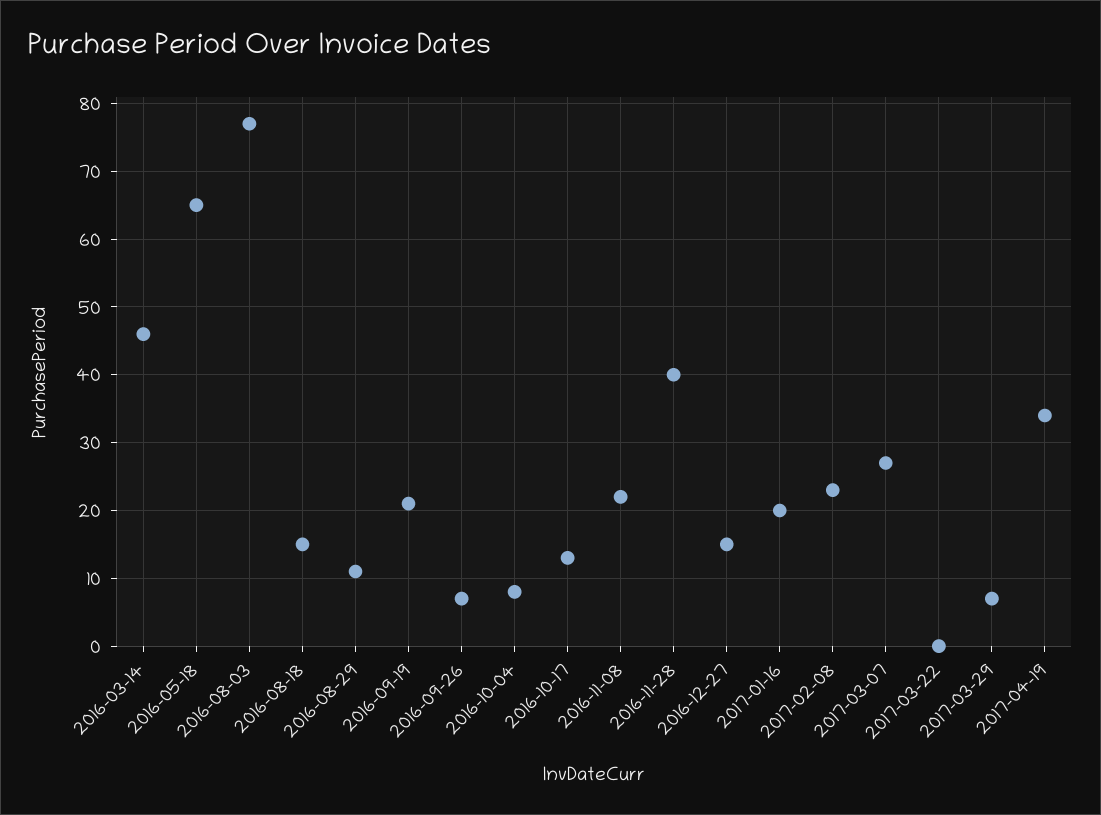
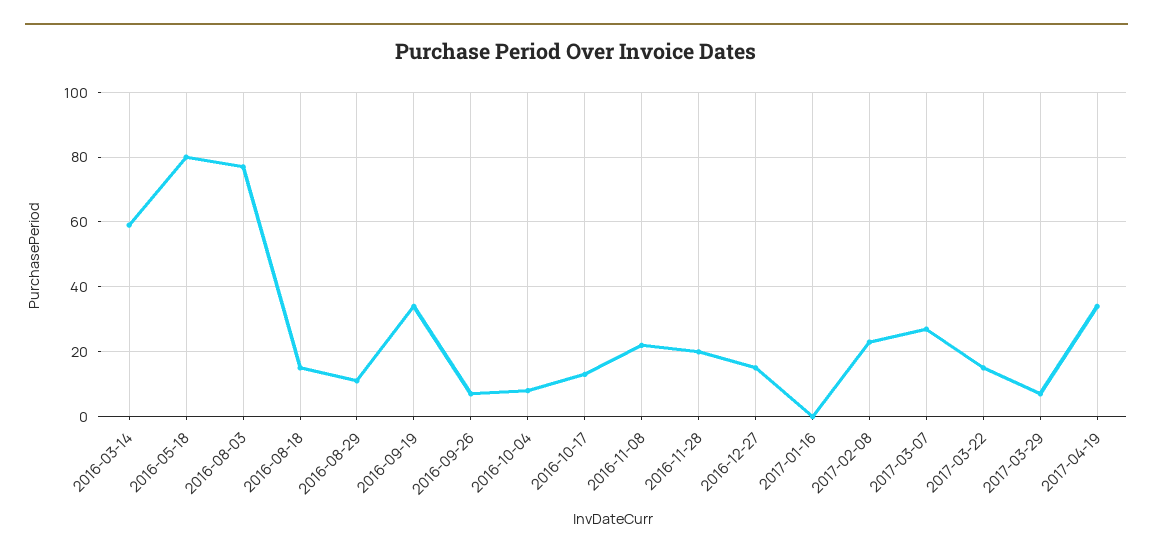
2016-03-14: 46 -> 60
2016-05-18: 65 -> 80
2016-09-19: 21 -> 35
2016-11-28: 40 -> 20
2017-01-16: 20 -> 0
2017-03-22: 0 -> 15

